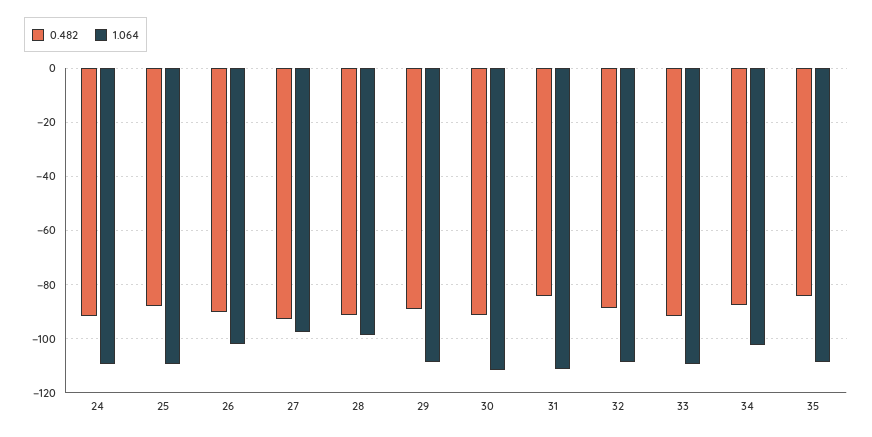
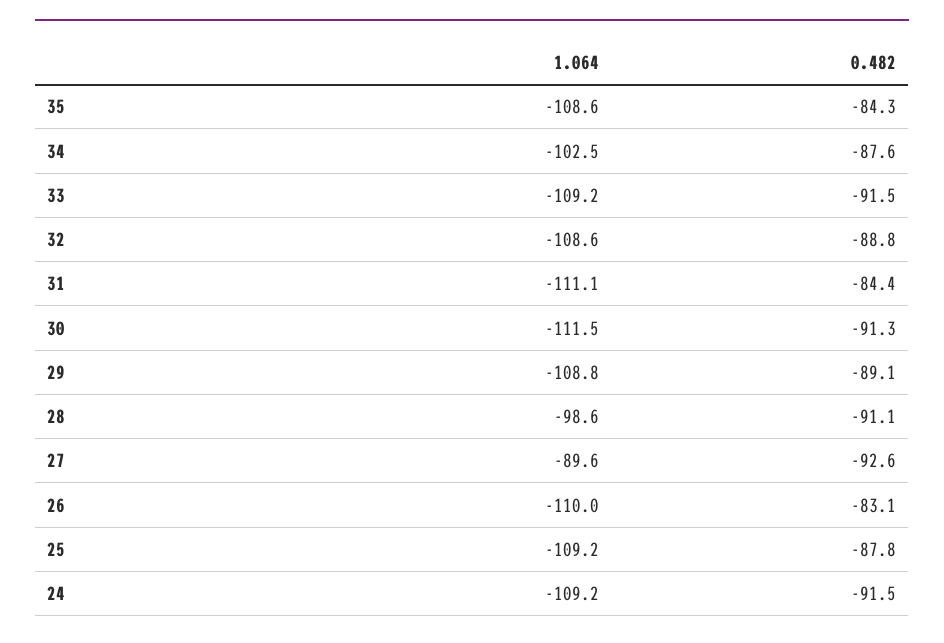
0.482, 26: -90 -> -83.1
1.064, 26: -102.5 -> -110
1.064, 27: -97.5 -> -89.6

